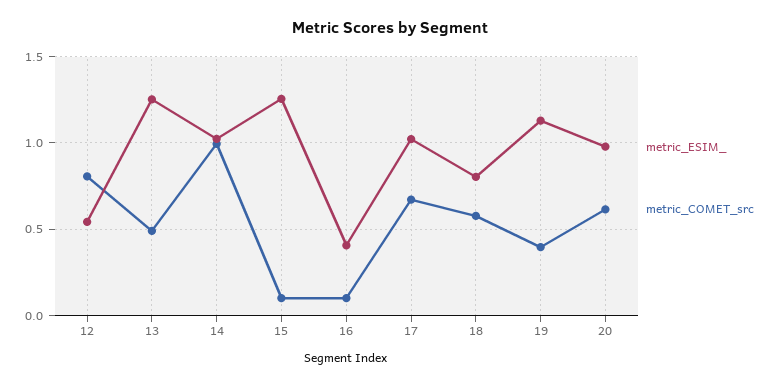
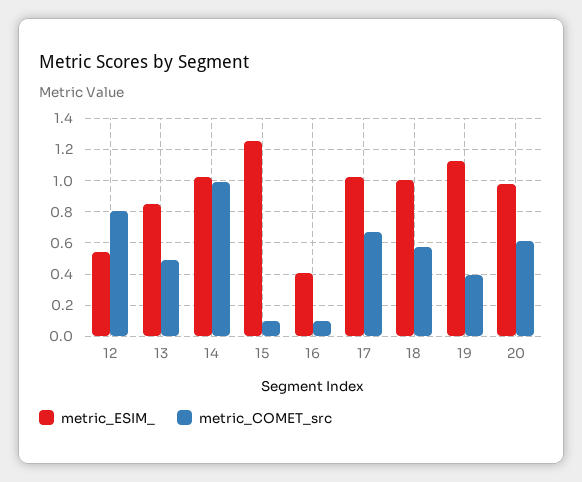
metric_ESIM_, 13: 1.25 -> 0.85
metric_ESIM_, 18: 0.8 -> 1

